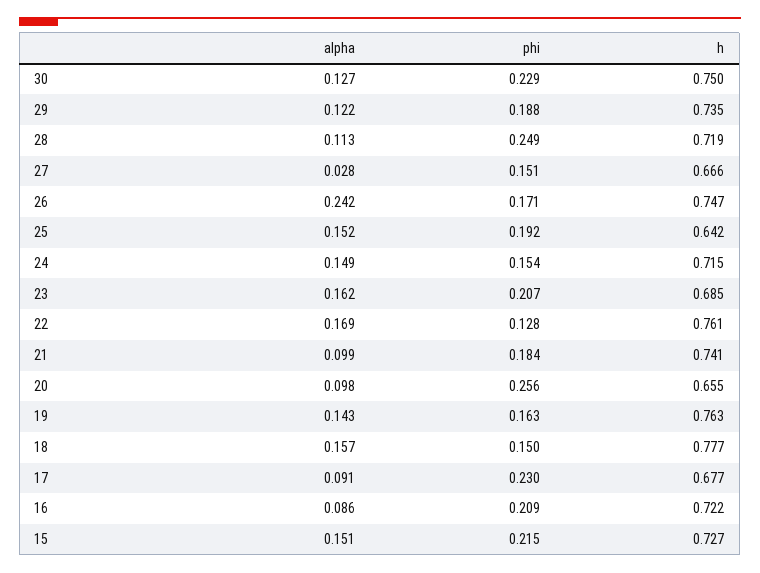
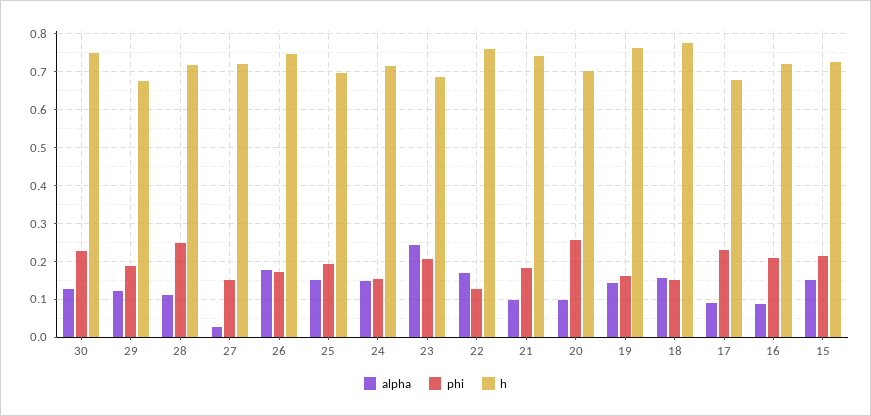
h, 29: 0.735 -> 0.68
h, 27: 0.666 -> 0.72
alpha, 26: 0.242 -> 0.18
h, 25: 0.642 -> 0.7
alpha, 23: 0.162 -> 0.24
h, 20: 0.655 -> 0.7

